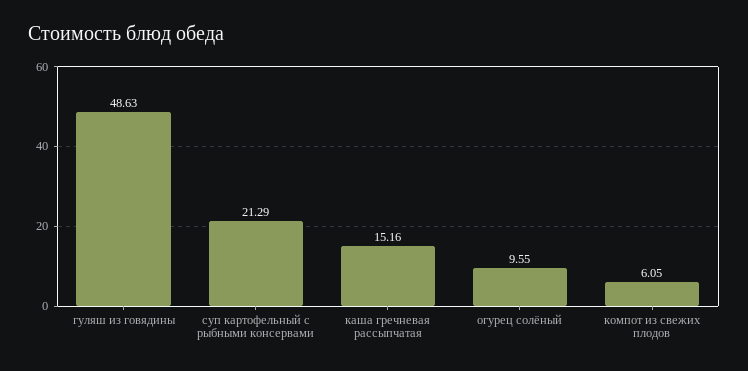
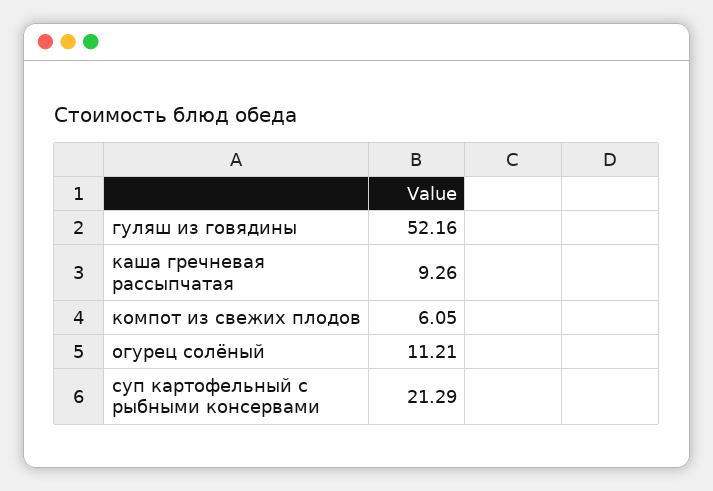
гуляш из говядины: 48.63 -> 52.16
каша гречневая рассыпчатая: 15.16 -> 9.26
огурец солёный: 9.55 -> 11.21

